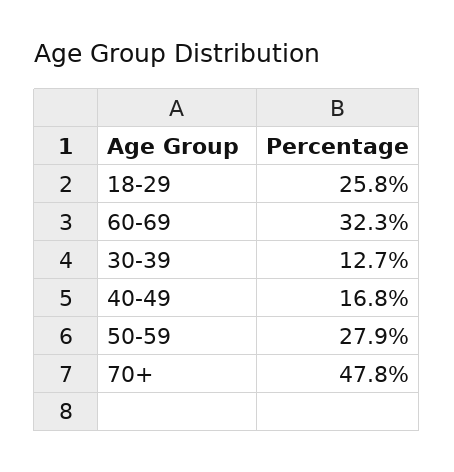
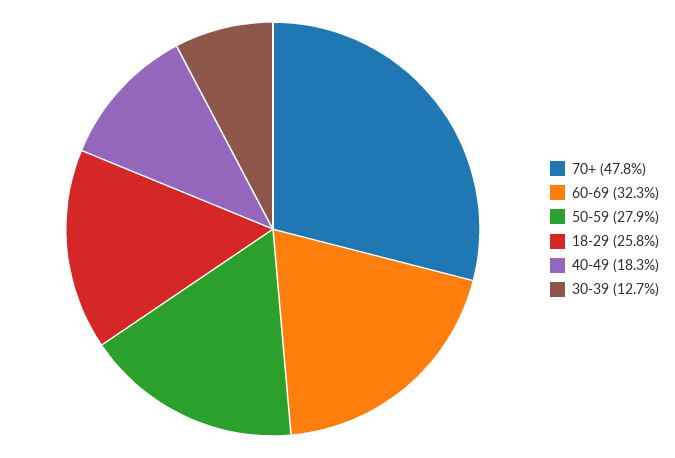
40-49: 16.8 -> 18.3

